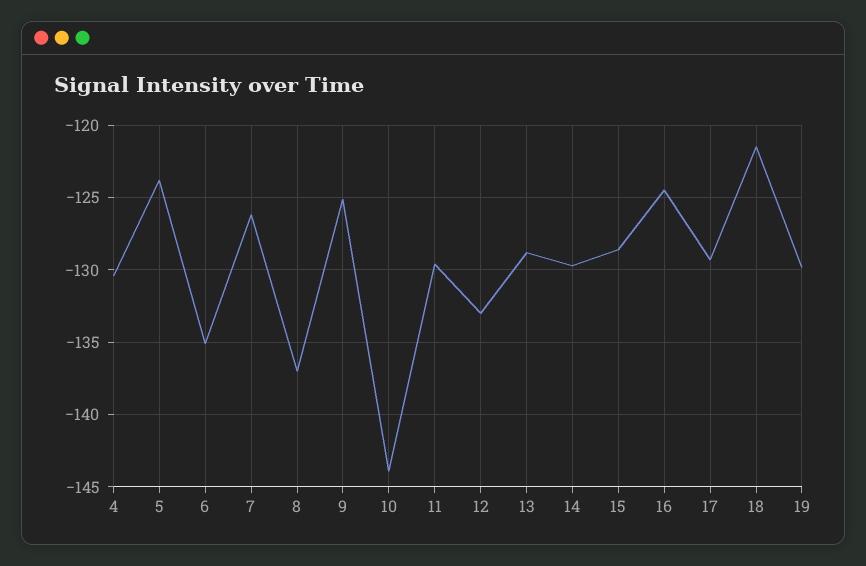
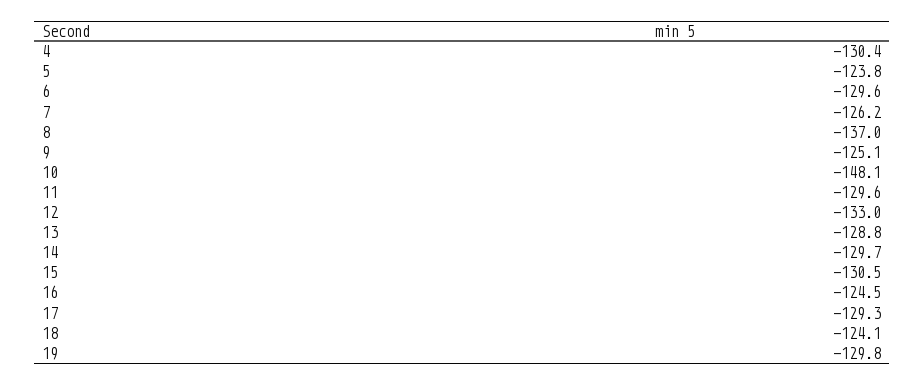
6: -135 -> -129.6
10: -144 -> -148.1
15: -128.5 -> -130.5
18: -121.5 -> -124.1

